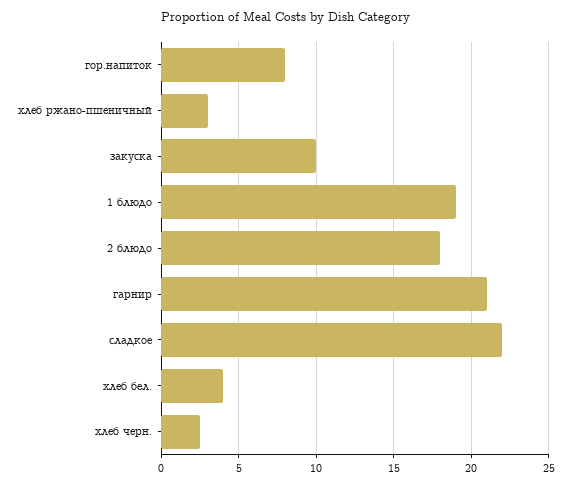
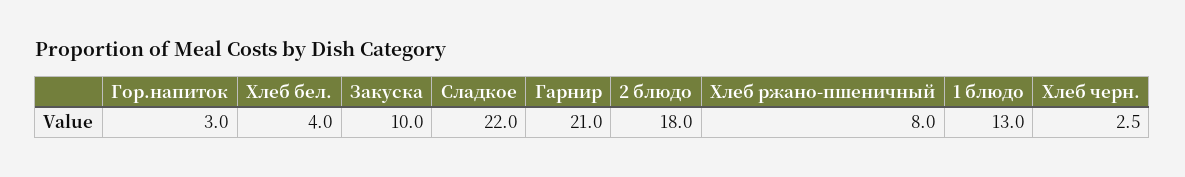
гор.напиток: 8 -> 3
хлеб ржано-пшеничный: 3 -> 8
1 блюдо: 19 -> 13

